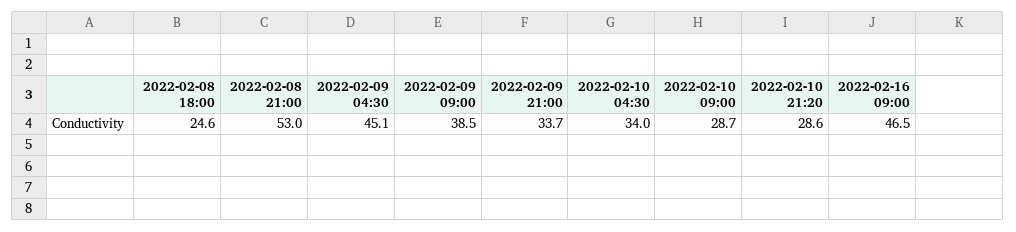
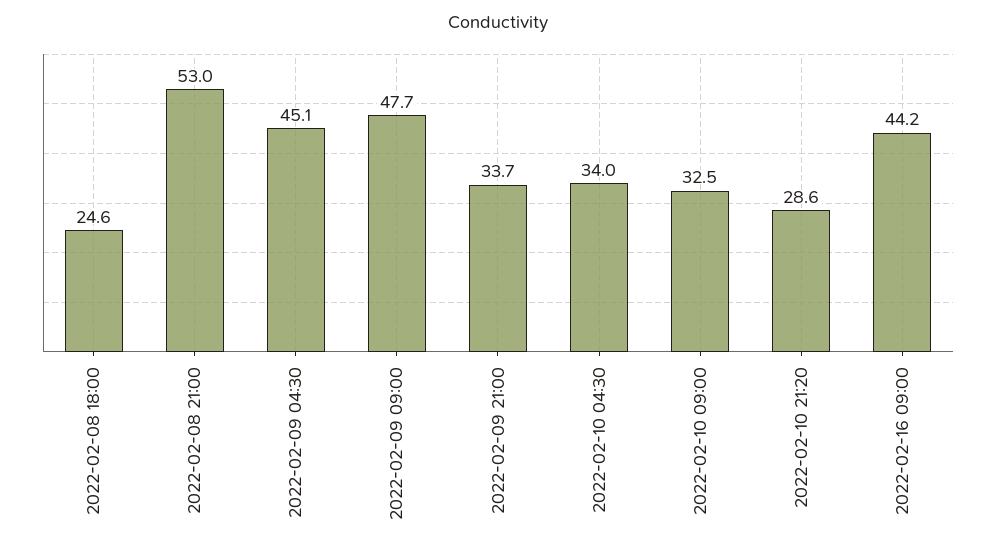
2022-02-09 09:00: 38.5 -> 47.7
2022-02-10 09:00: 28.7 -> 32.5
2022-02-16 09:00: 46.5 -> 44.2

